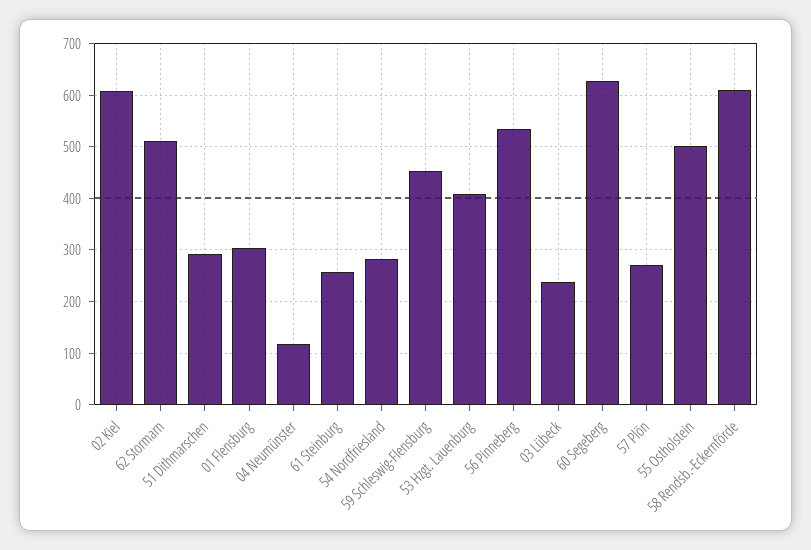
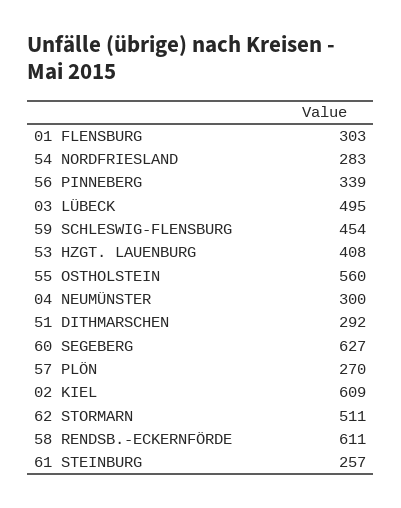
04 Neumünster: 120 -> 300
56 Pinneberg: 540 -> 339
03 Lübeck: 240 -> 495
55 Ostholstein: 500 -> 560

